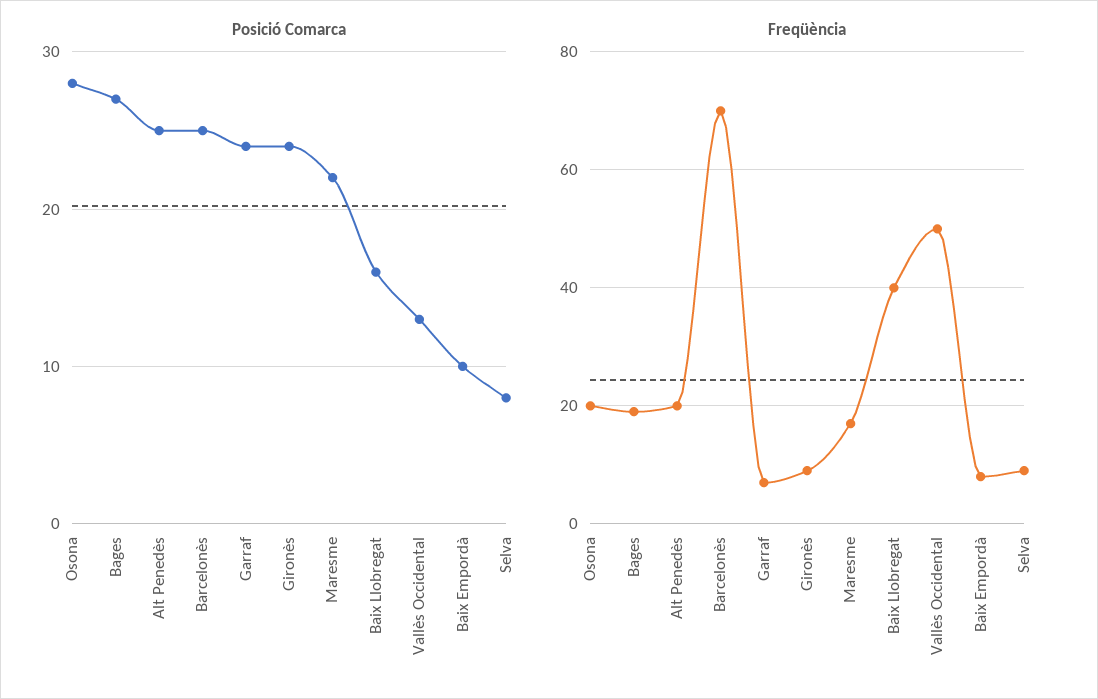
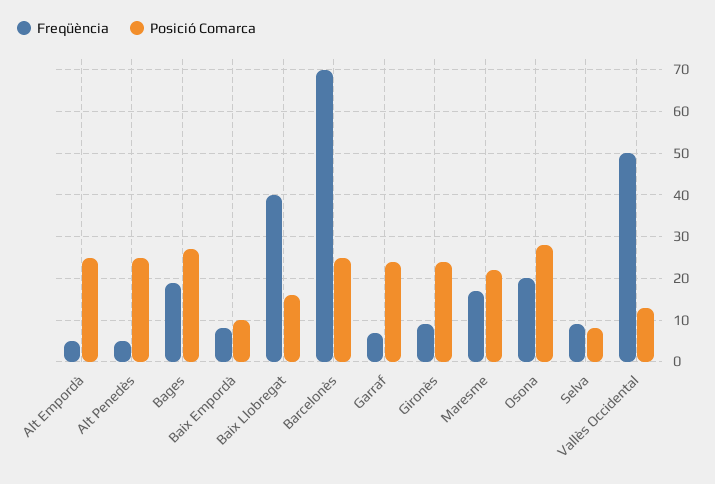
Freqüència, Alt Penedès: 20 -> 5
Freqüència, Alt Empordà: none -> 5
Posició Comarca, Alt Empordà: none -> 25

